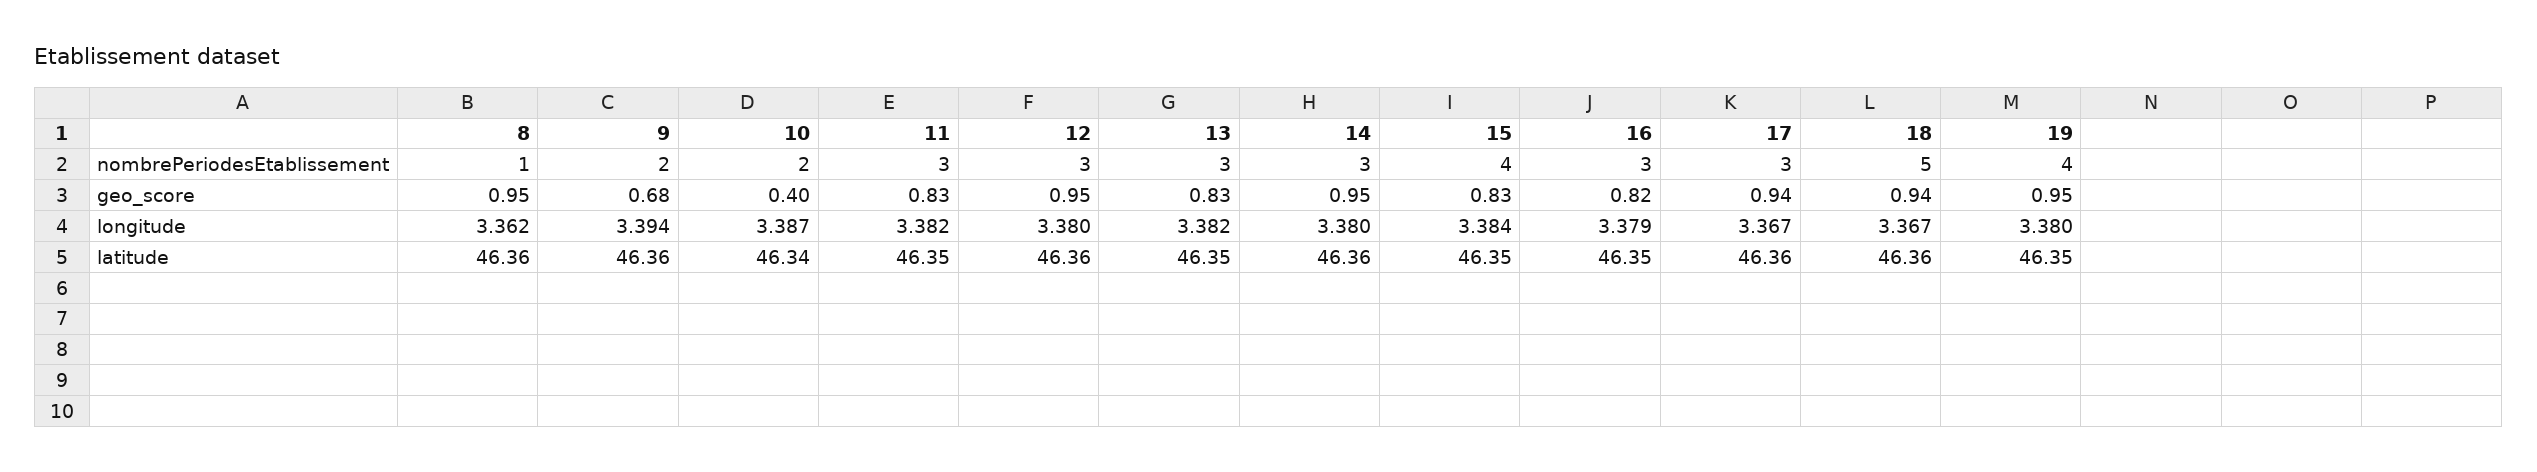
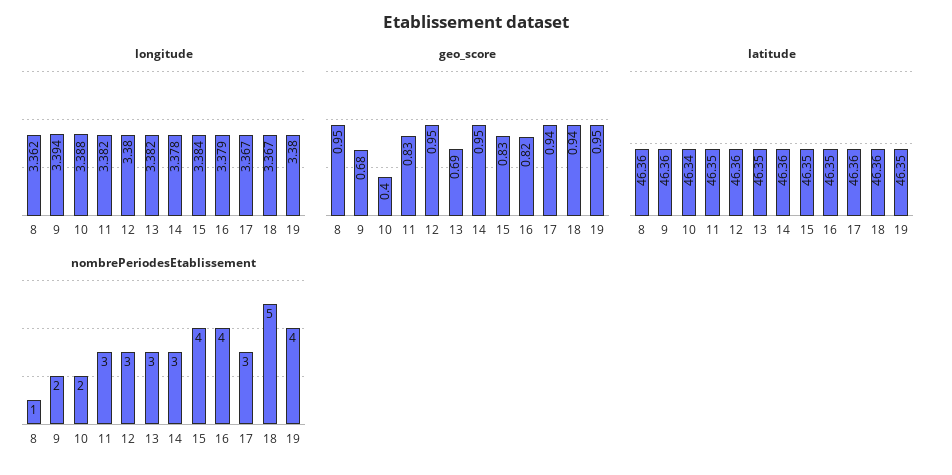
nombrePeriodesEtablissement, 16: 3 -> 4
geo_score, 13: 0.83 -> 0.69
longitude, 10: 3.387 -> 3.388
longitude, 14: 3.38 -> 3.378

